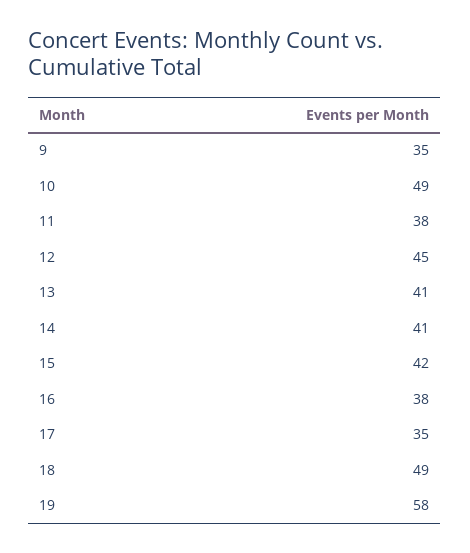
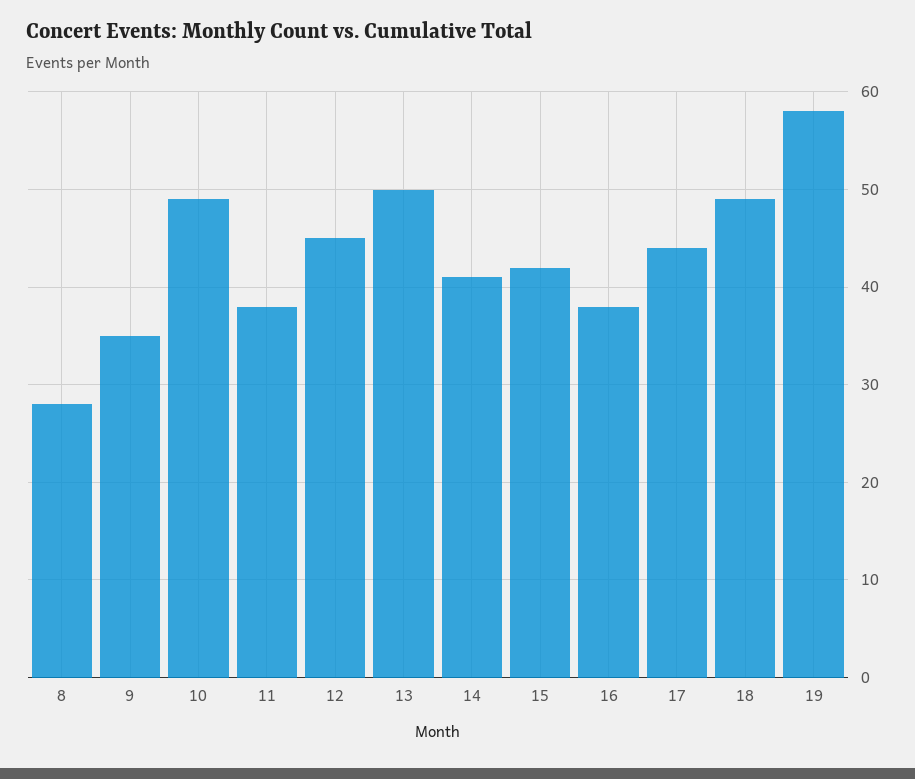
13: 41 -> 50
17: 35 -> 44
8: none -> 28

